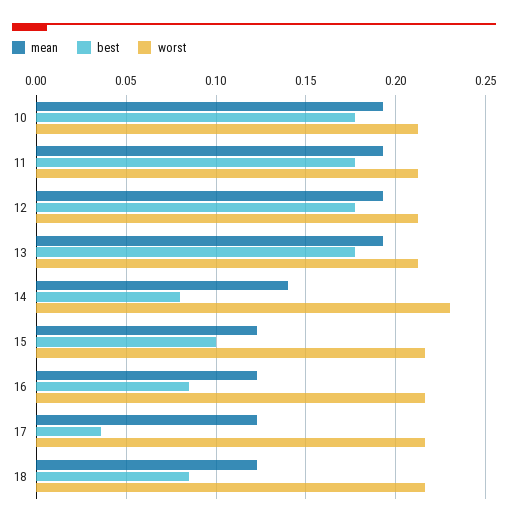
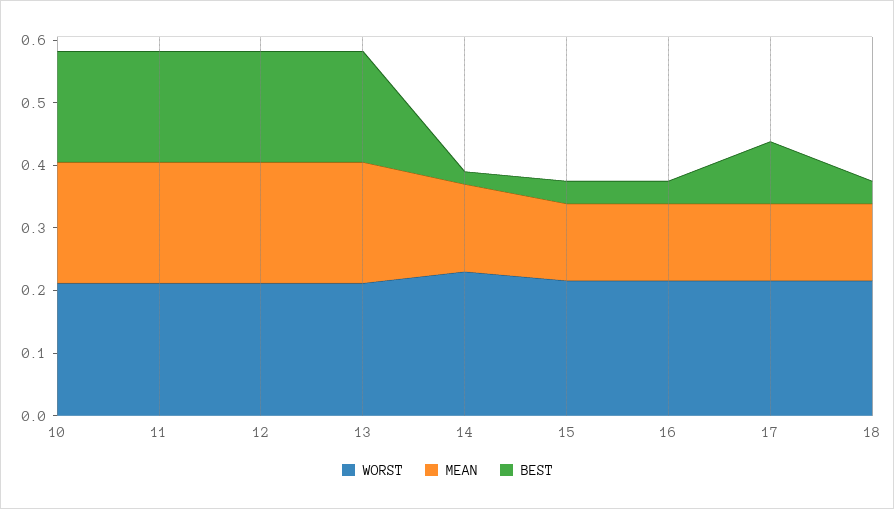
best, 14: 0.08 -> 0.02
best, 15: 0.1 -> 0.04
best, 16: 0.085 -> 0.04
best, 17: 0.035 -> 0.1
best, 18: 0.085 -> 0.04

